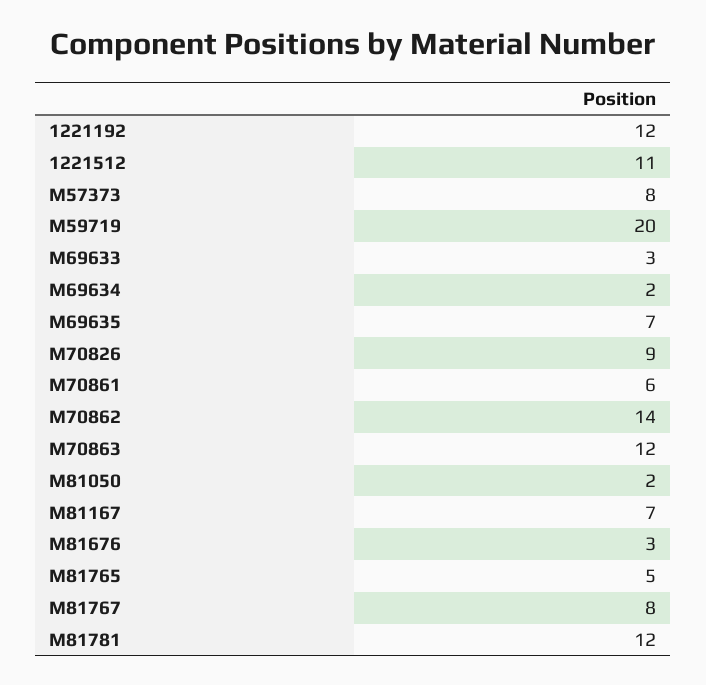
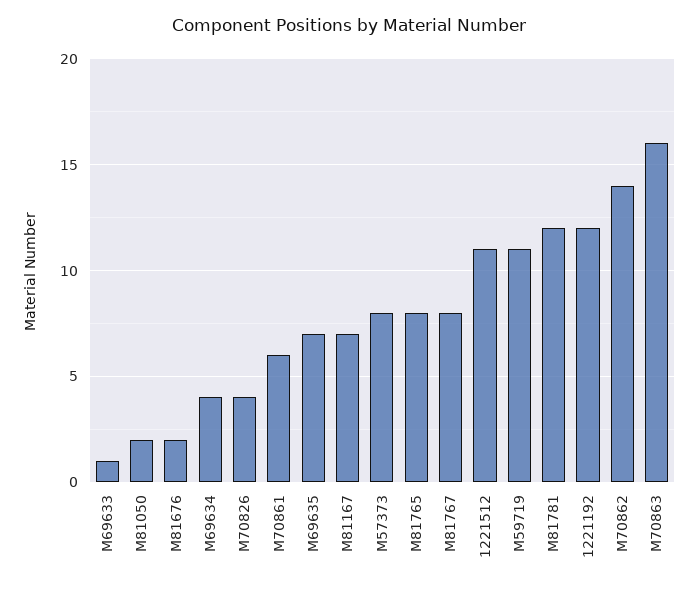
M59719: 20 -> 11
M69633: 3 -> 1
M69634: 2 -> 4
M70826: 9 -> 4
M70863: 12 -> 16
M81676: 3 -> 2
M81765: 5 -> 8

